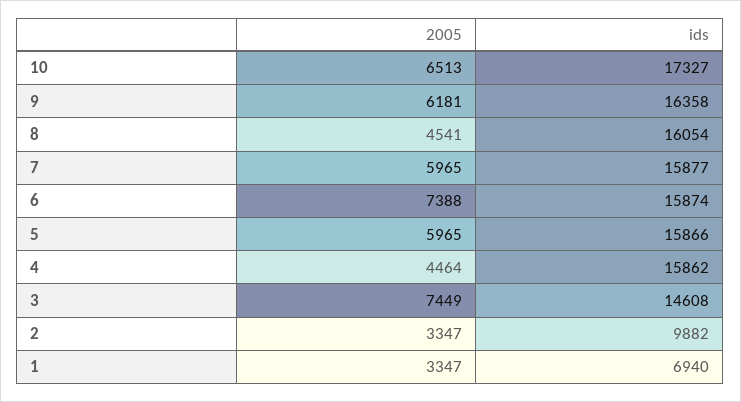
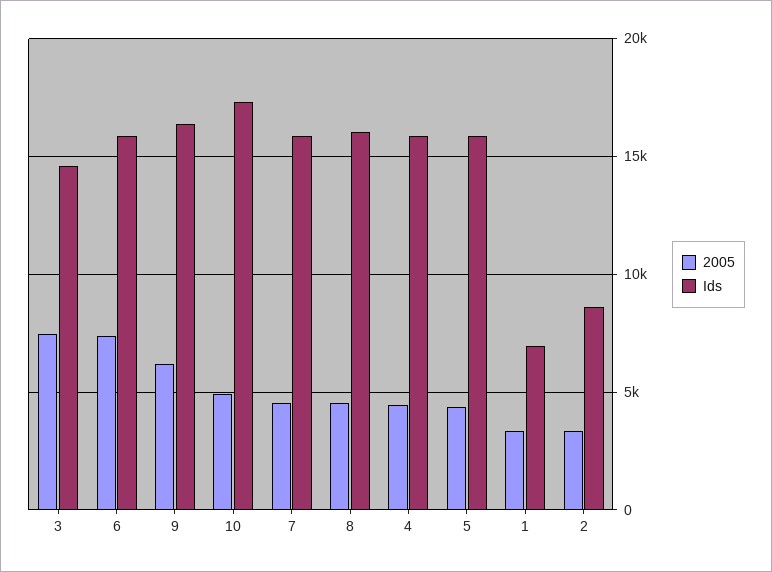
2005, 10: 6513 -> 5000
2005, 7: 5965 -> 4500
2005, 5: 5965 -> 4500
ids, 2: 9882 -> 8500

